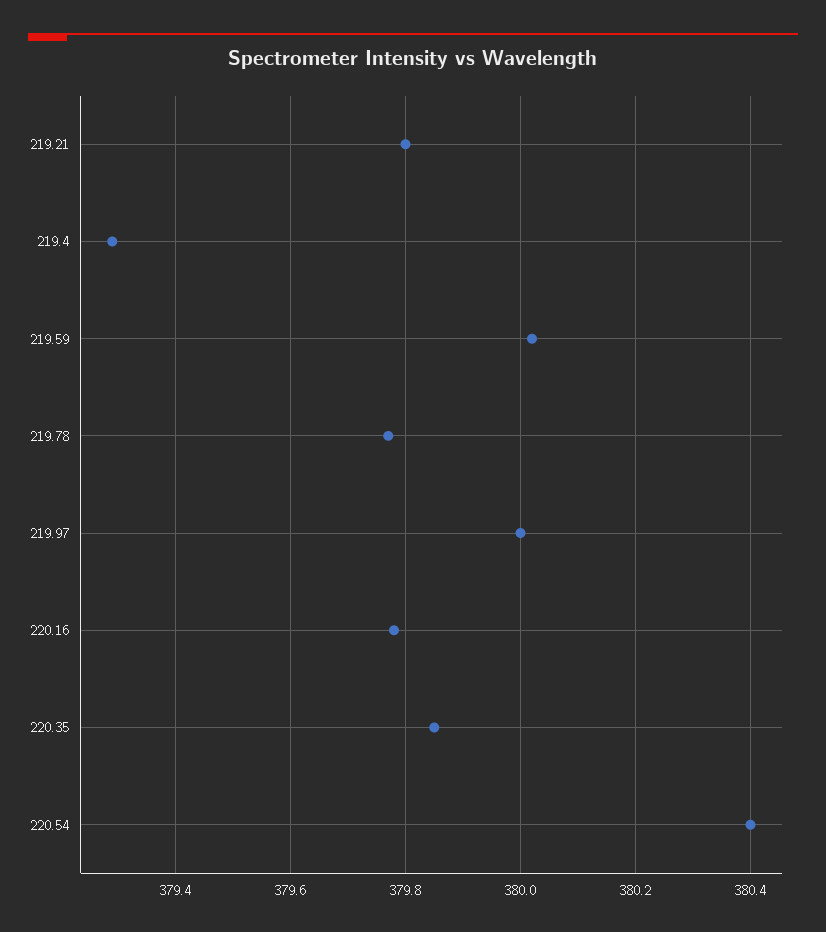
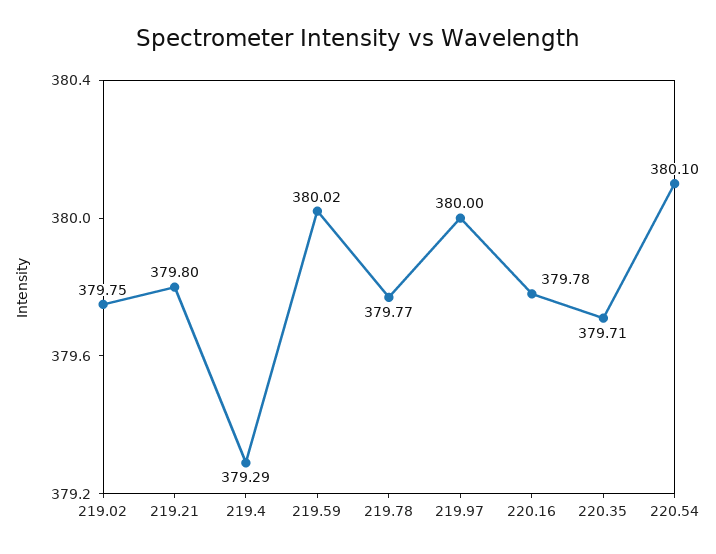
220.35: 379.85 -> 379.71
220.54: 380.4 -> 380.1
219.02: none -> 379.75

